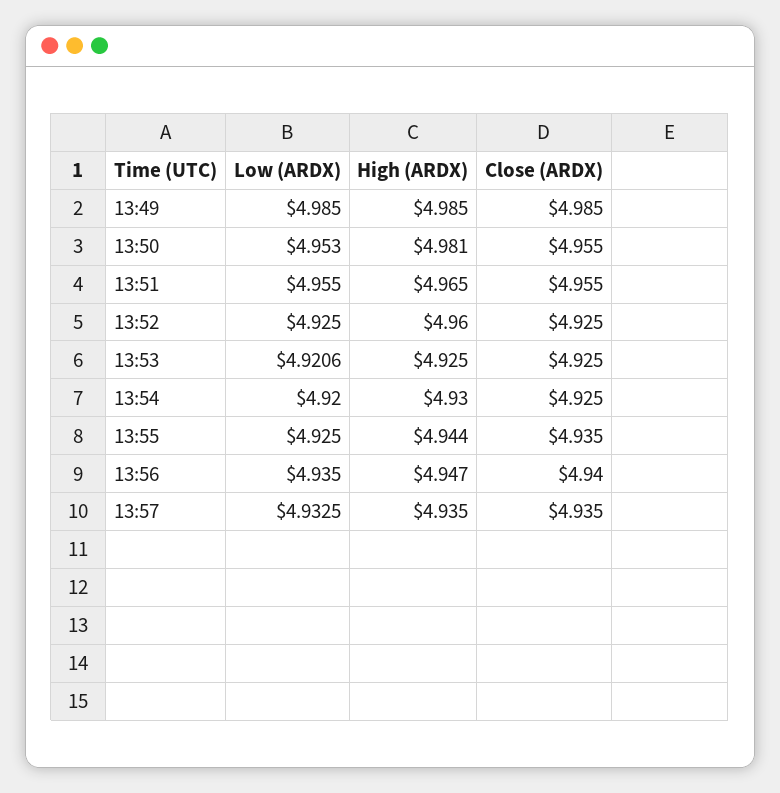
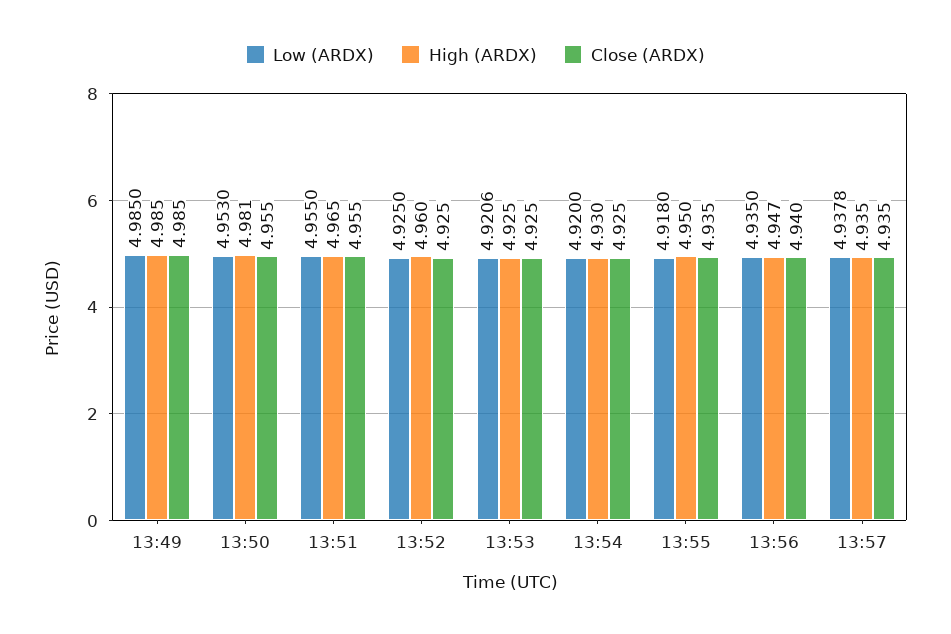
Low (ARDX), 13:55: 4.925 -> 4.918
High (ARDX), 13:55: 4.944 -> 4.95
Low (ARDX), 13:57: 4.9325 -> 4.9378

